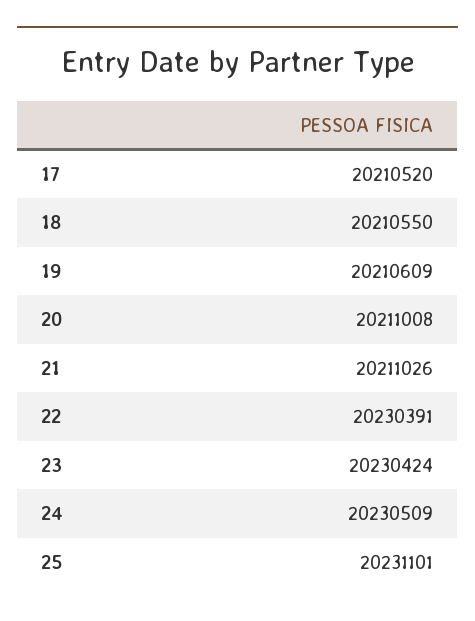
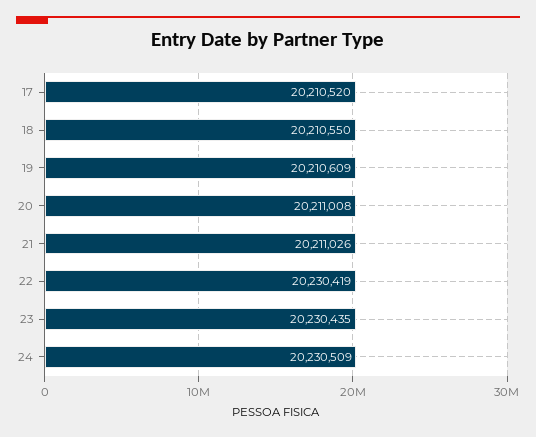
22: 20230391 -> 20230419
23: 20230424 -> 20230435
25: 20231101 -> none

